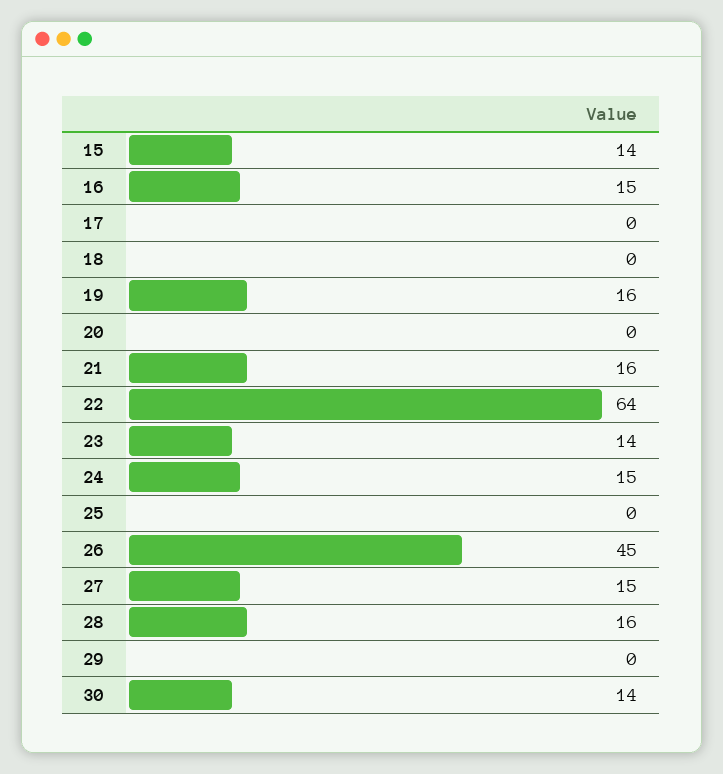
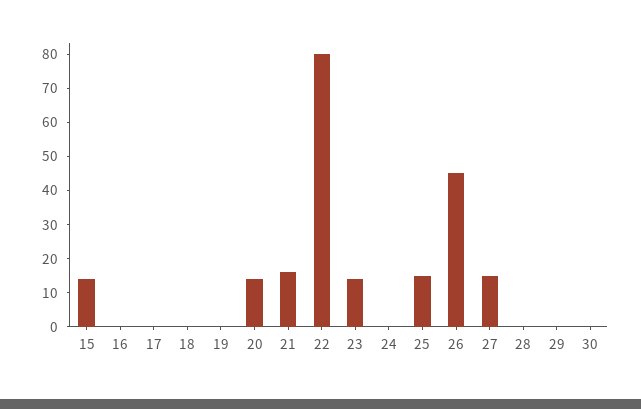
16: 15 -> 0
19: 16 -> 0
20: 0 -> 15
22: 64 -> 80
24: 15 -> 0
25: 0 -> 15
28: 16 -> 0
30: 14 -> 0

